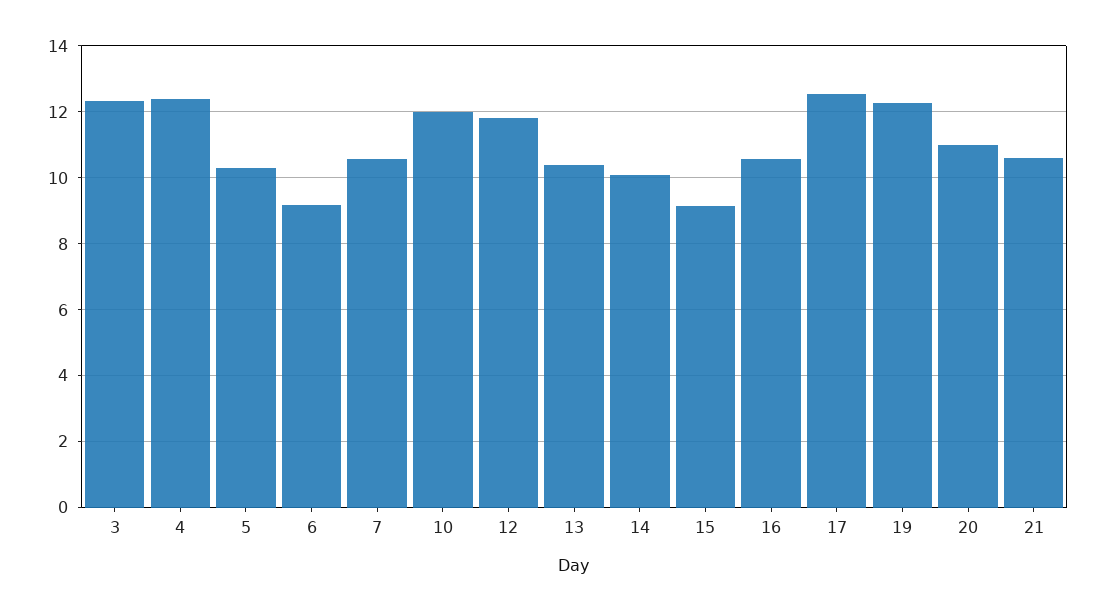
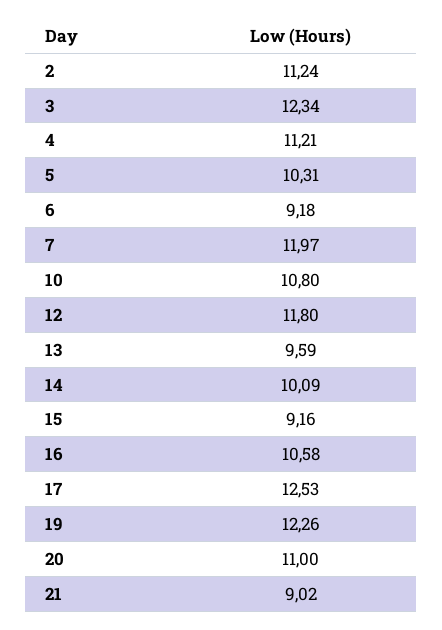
4: 12.4 -> 11.21
7: 10.6 -> 11.97
10: 12 -> 10.8
13: 10.4 -> 9.59
21: 10.6 -> 9.02
2: none -> 11.24

